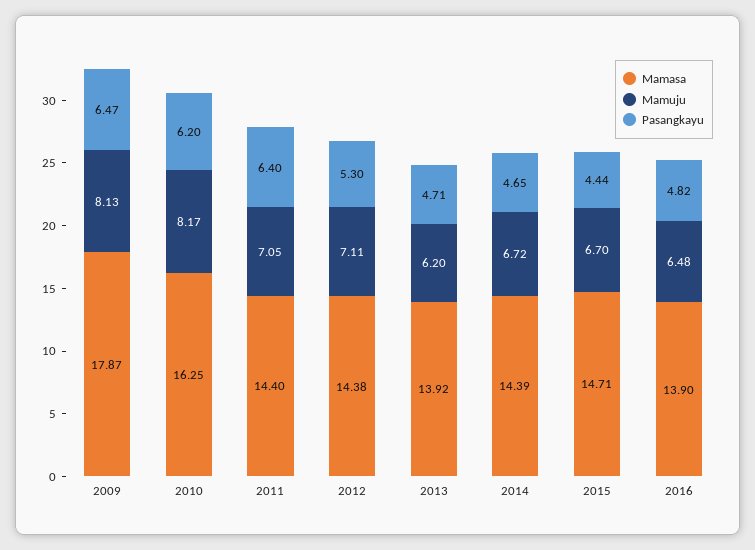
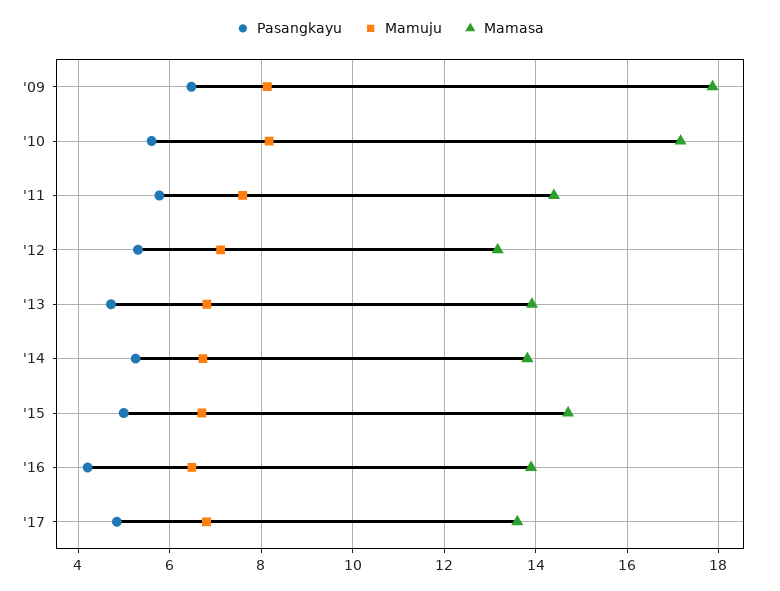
Mamasa, 2010: 16.25 -> 17.2
Pasangkayu, 2010: 6.2 -> 5.6
Mamuju, 2011: 7.05 -> 7.6
Pasangkayu, 2011: 6.4 -> 5.8
Mamasa, 2012: 14.38 -> 13.2
Mamuju, 2013: 6.2 -> 6.8
Mamasa, 2014: 14.39 -> 13.8
Pasangkayu, 2014: 4.65 -> 5.2
Pasangkayu, 2015: 4.44 -> 5
Pasangkayu, 2016: 4.82 -> 4.2
Pasangkayu, '17: none -> 4.8
Mamuju, '17: none -> 6.8
Mamasa, '17: none -> 13.6

